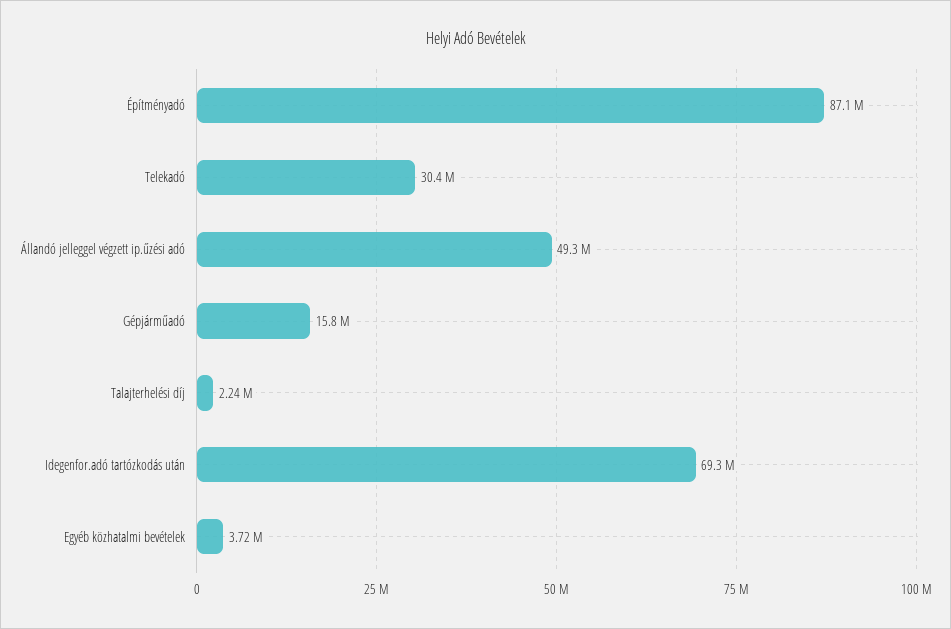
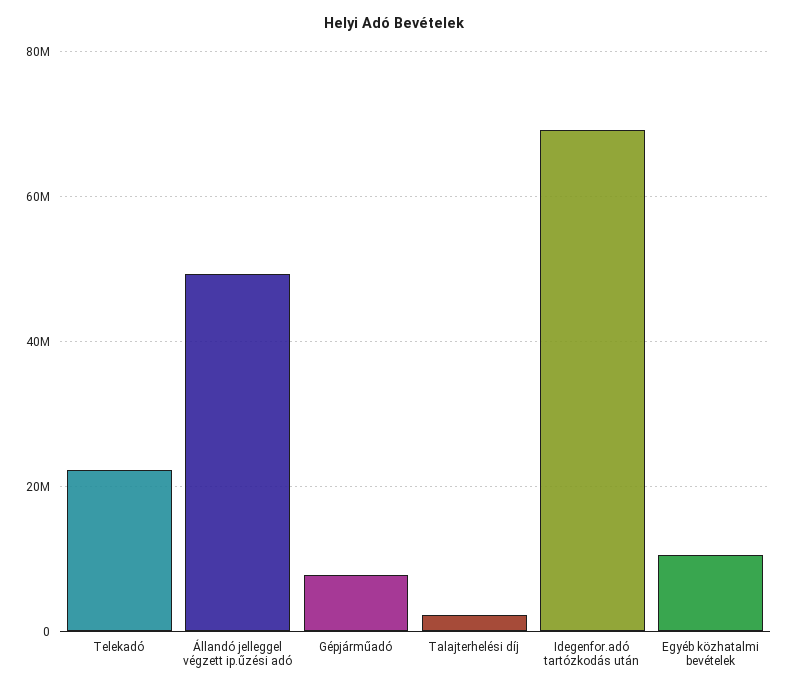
Építményadó: 87100000 -> none
Telekadó: 30400000 -> 22000000
Gépjárműadó: 15800000 -> 8000000
Egyéb közhatalmi bevételek: 3720000 -> 10000000

